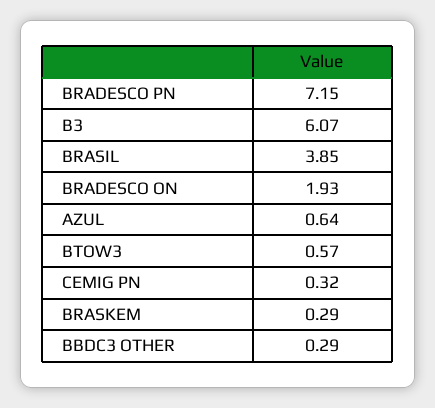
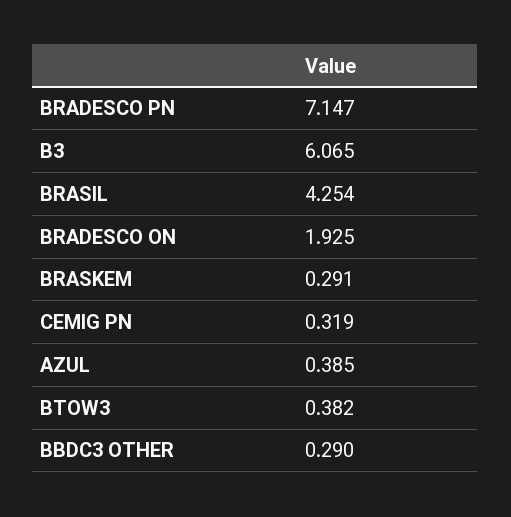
BRASIL: 3.85 -> 4.254
AZUL: 0.64 -> 0.385
BTOW3: 0.57 -> 0.382

